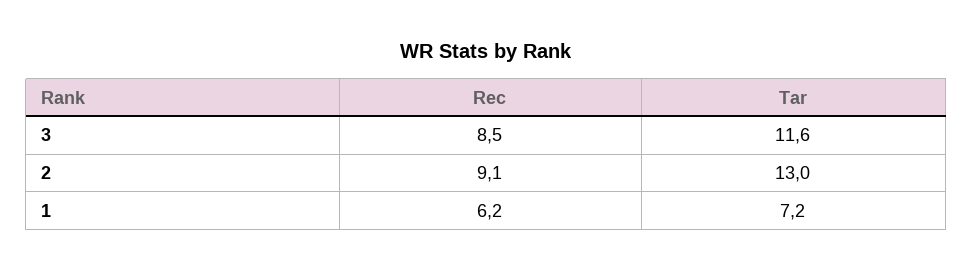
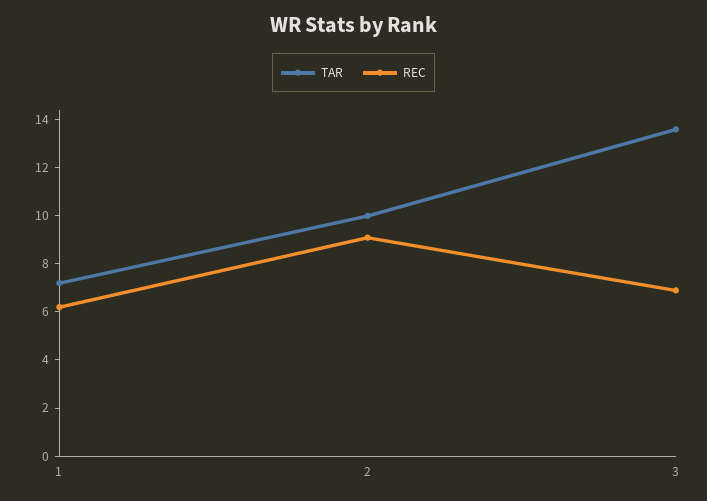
Rec, 3: 8.5 -> 7
Tar, 3: 11.6 -> 13.5
Tar, 2: 13 -> 10

